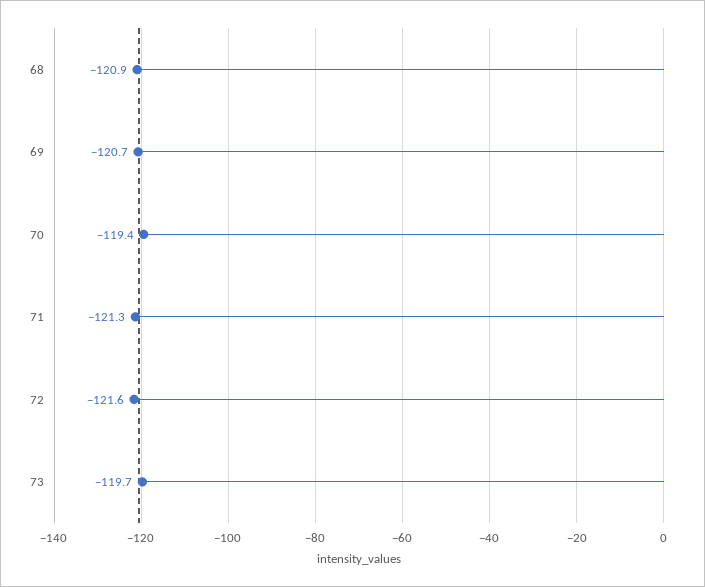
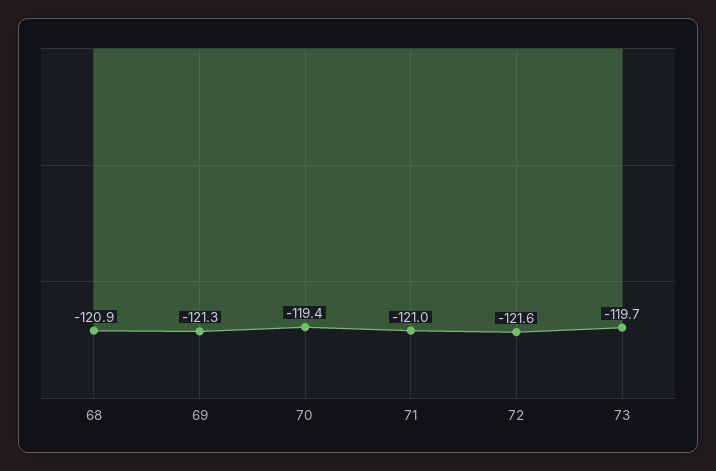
69: -120.7 -> -121.3
71: -121.3 -> -121

